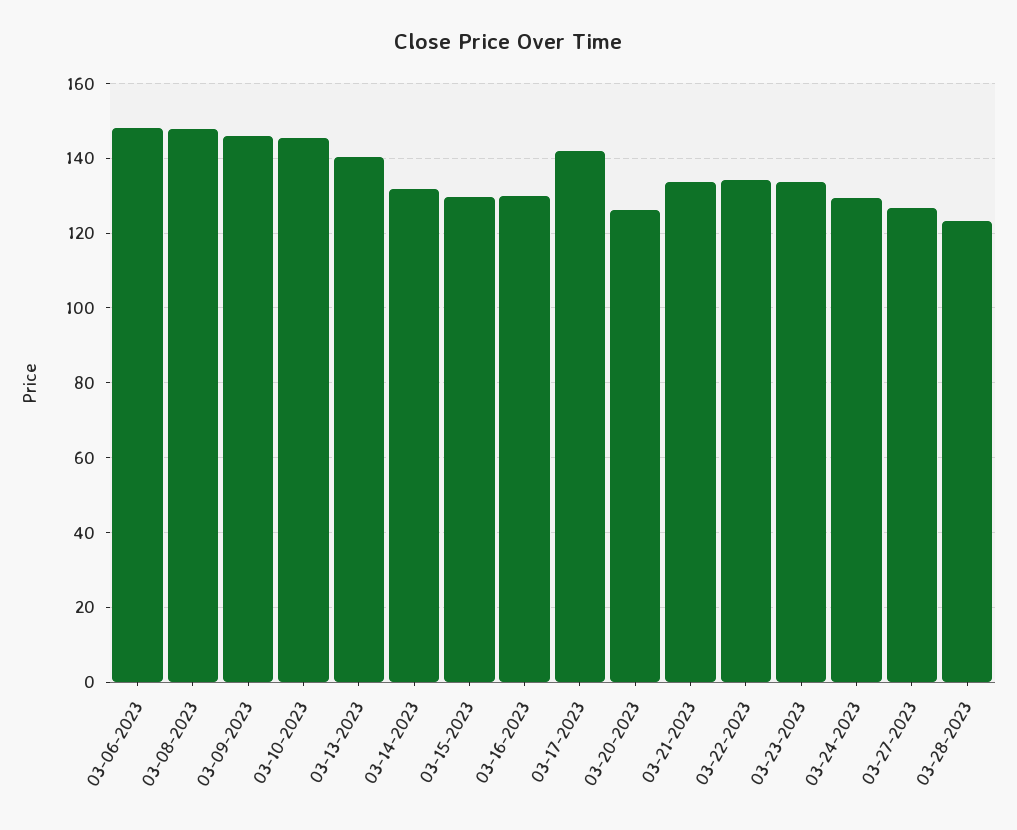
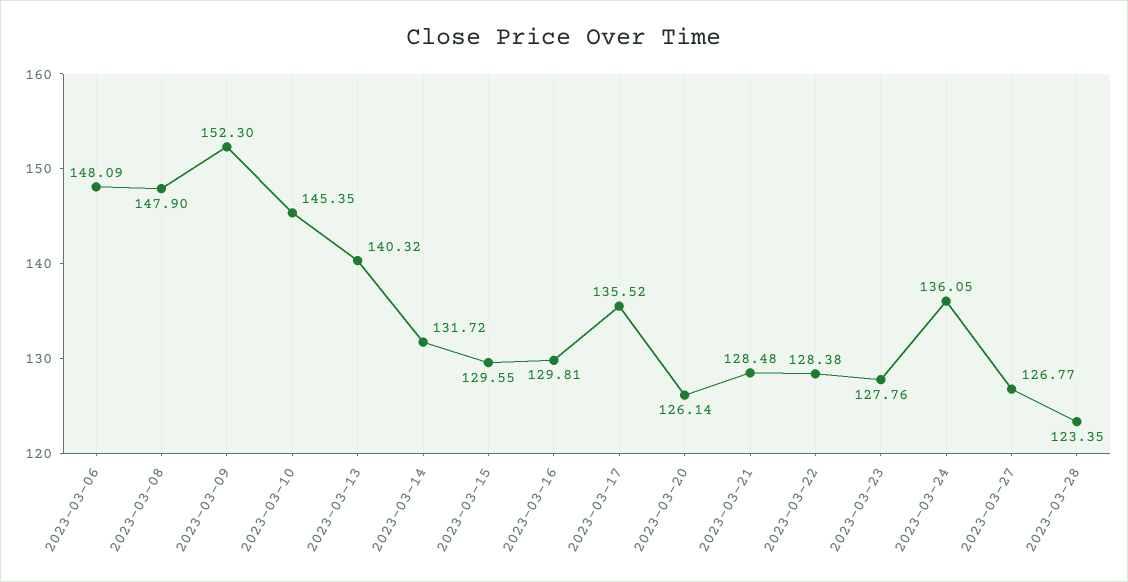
03-09-2023: 146 -> 152.3
03-17-2023: 142 -> 135.52
03-21-2023: 134 -> 128.48
03-22-2023: 134 -> 128.38
03-23-2023: 134 -> 127.76
03-24-2023: 130 -> 136.05

